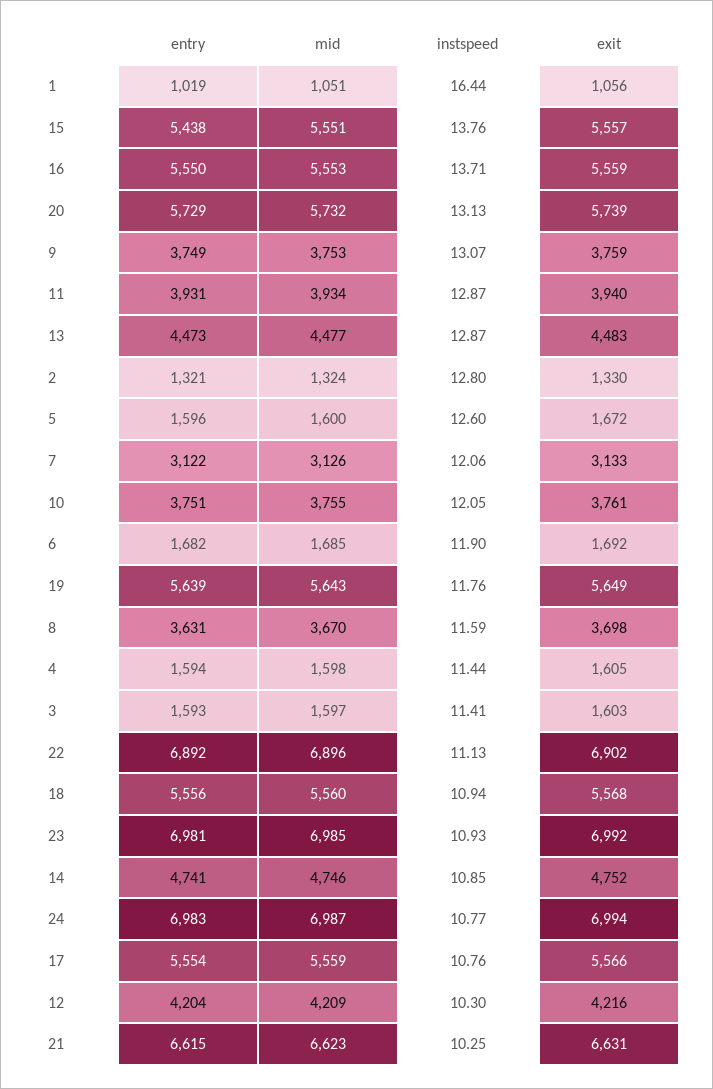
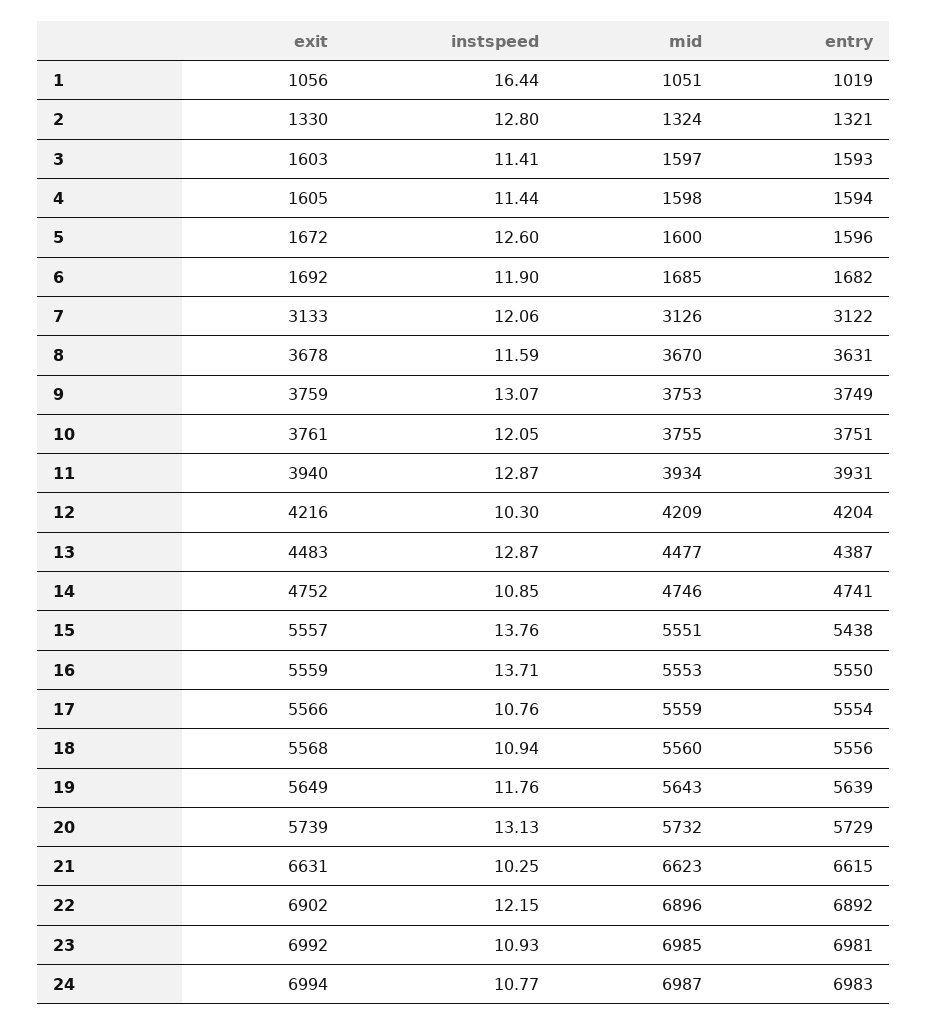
entry, 13: 4473 -> 4387
exit, 8: 3698 -> 3678
instspeed, 22: 11.13 -> 12.15

